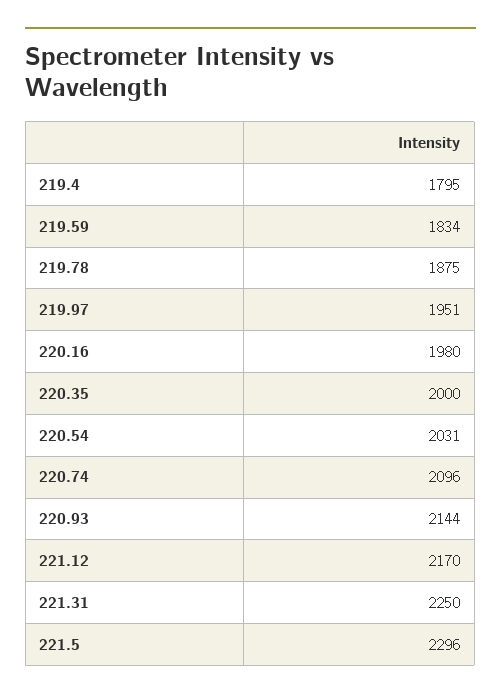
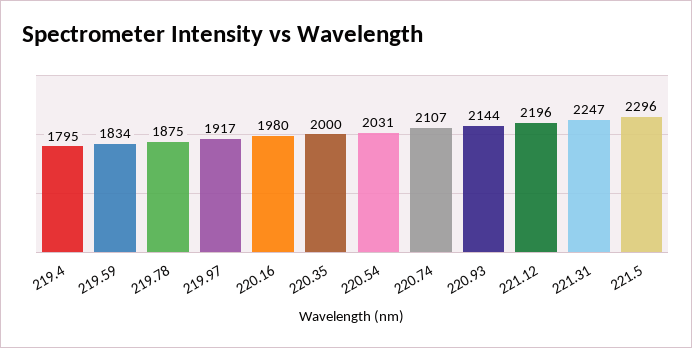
219.97: 1951 -> 1917
220.74: 2096 -> 2107
221.12: 2170 -> 2196
221.31: 2250 -> 2247

